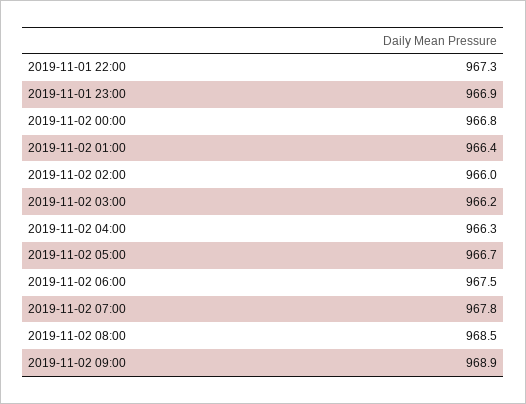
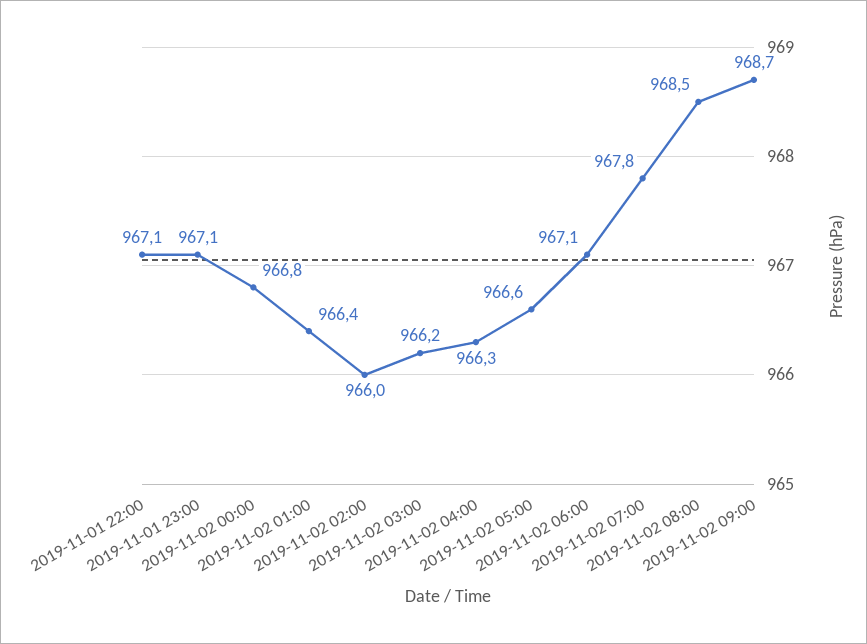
2019-11-01 22:00: 967.3 -> 967.1
2019-11-01 23:00: 966.9 -> 967.1
2019-11-02 05:00: 966.7 -> 966.6
2019-11-02 06:00: 967.5 -> 967.1
2019-11-02 09:00: 968.9 -> 968.7

